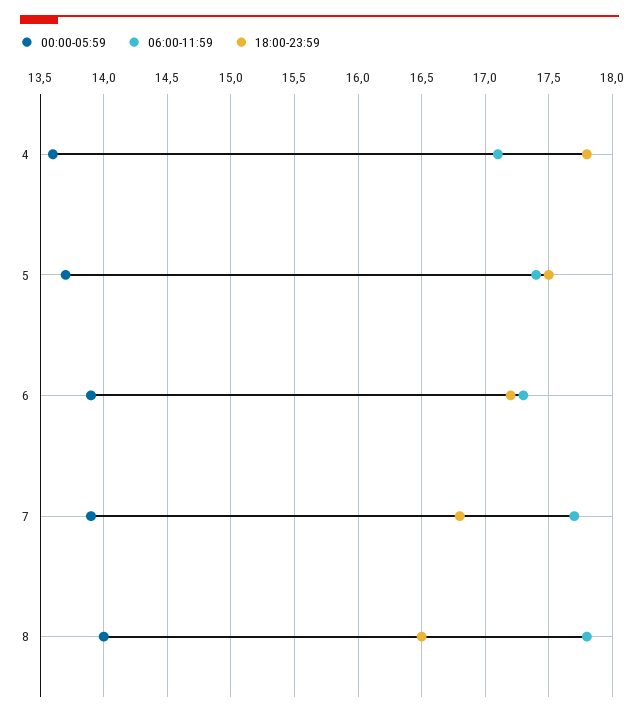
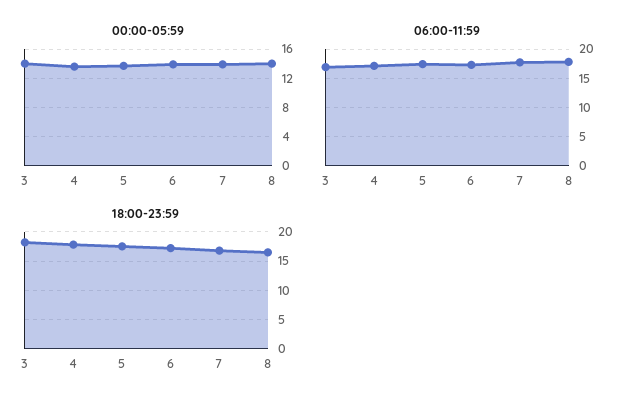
00:00-05:59, 3: none -> 14
06:00-11:59, 3: none -> 17.5
18:00-23:59, 3: none -> 17.5

